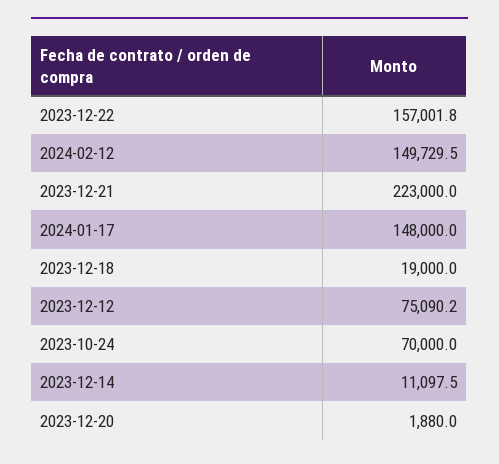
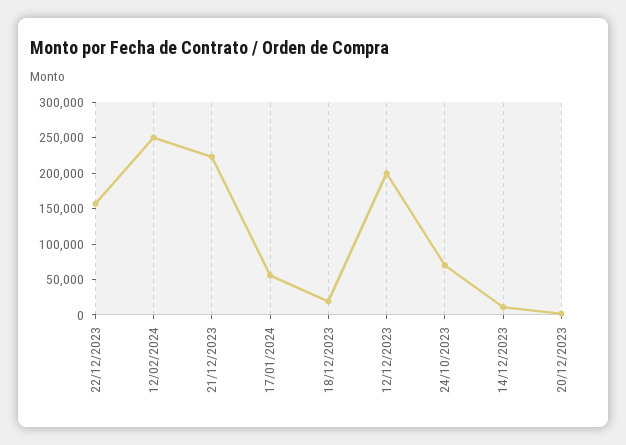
2024-02-12: 149729.5 -> 250000
2024-01-17: 148000 -> 50000
2023-12-12: 75090.2 -> 200000

